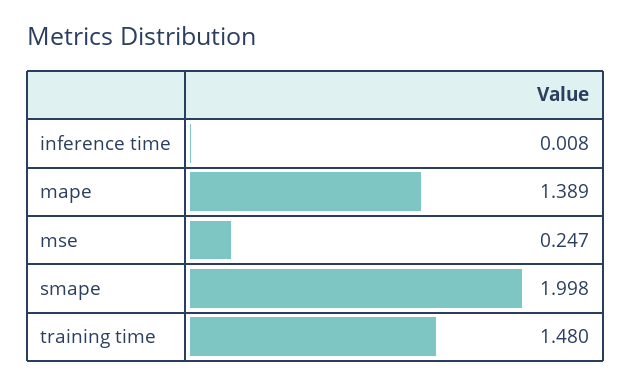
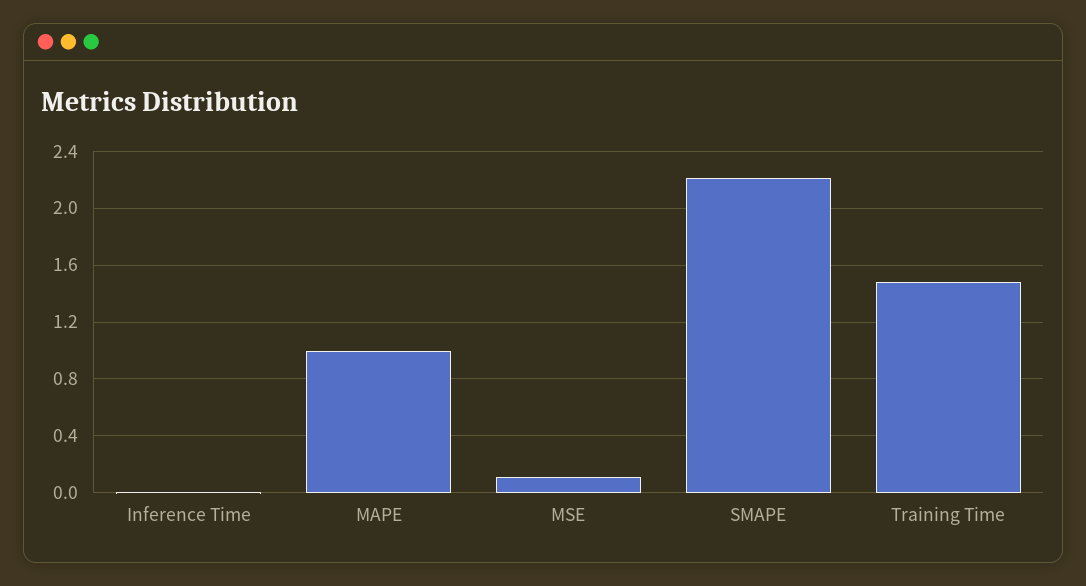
mape: 1.389 -> 1
mse: 0.247 -> 0.1
smape: 1.998 -> 2.2

